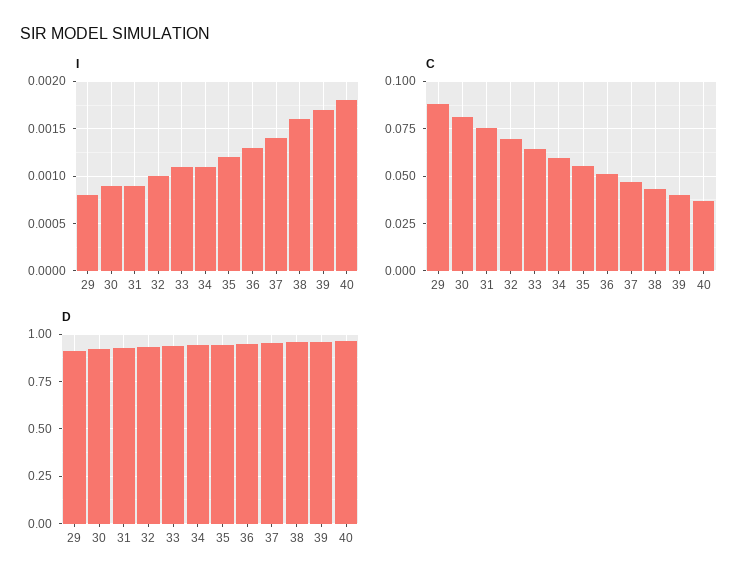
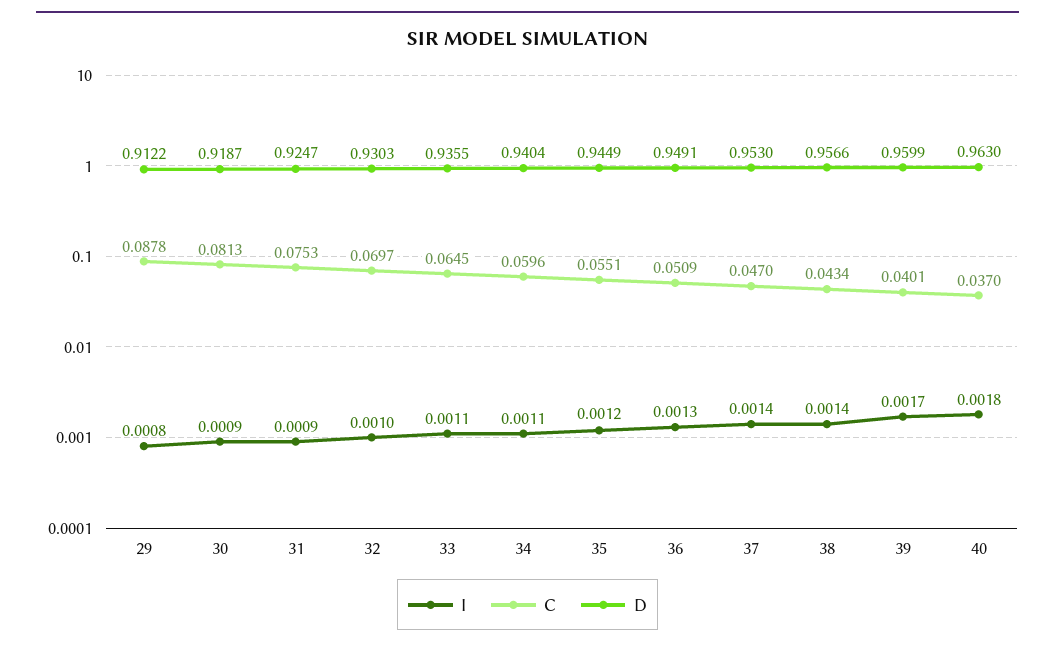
I, 38: 0.0016 -> 0.0014

